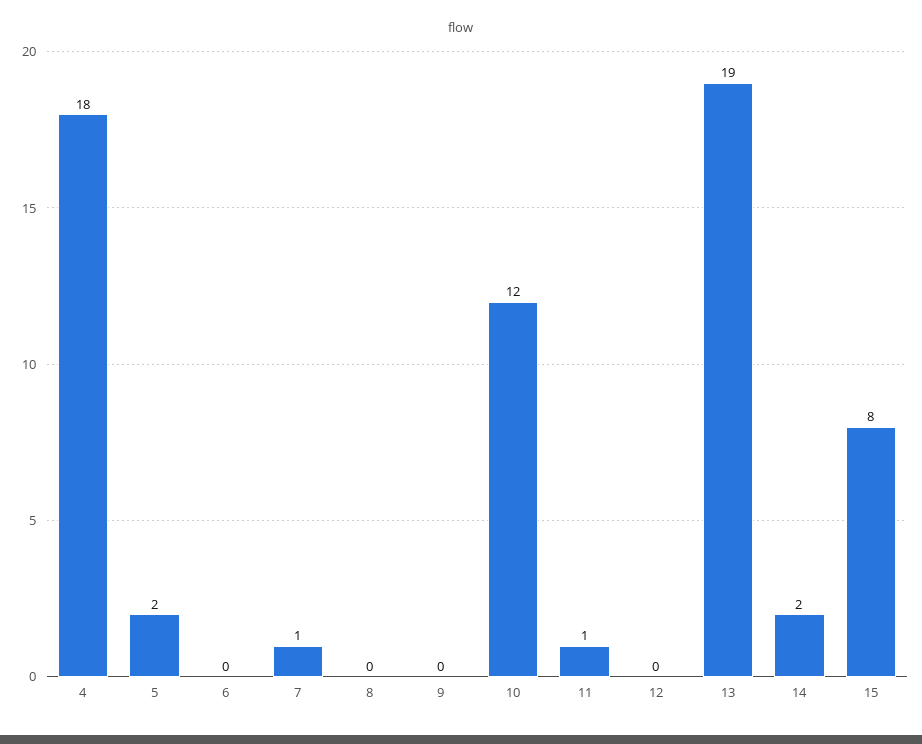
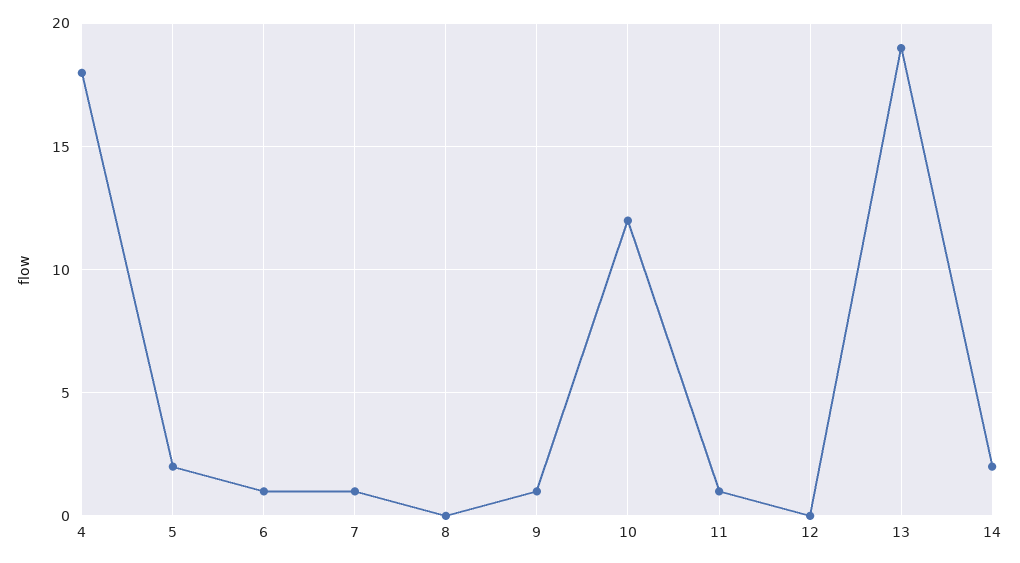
6: 0 -> 1
9: 0 -> 1
15: 8 -> none

